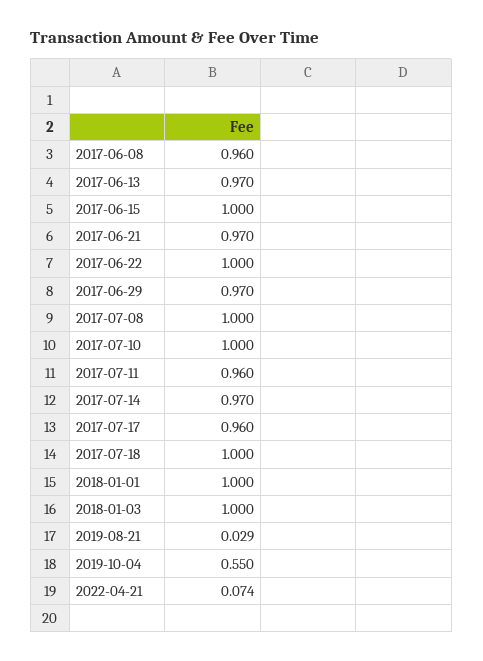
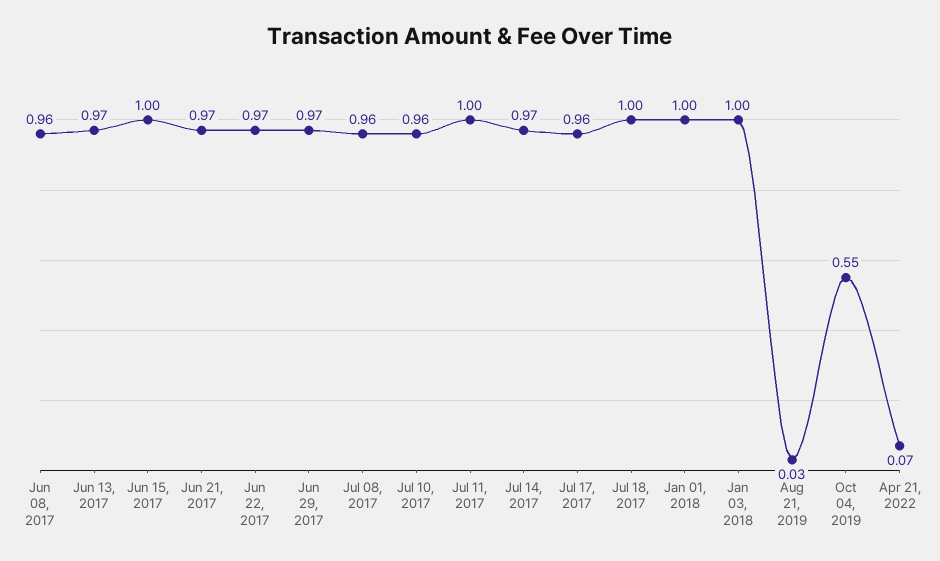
2017-06-22: 1 -> 0.97
2017-07-08: 1 -> 0.96
2017-07-10: 1 -> 0.96
2017-07-11: 0.96 -> 1

